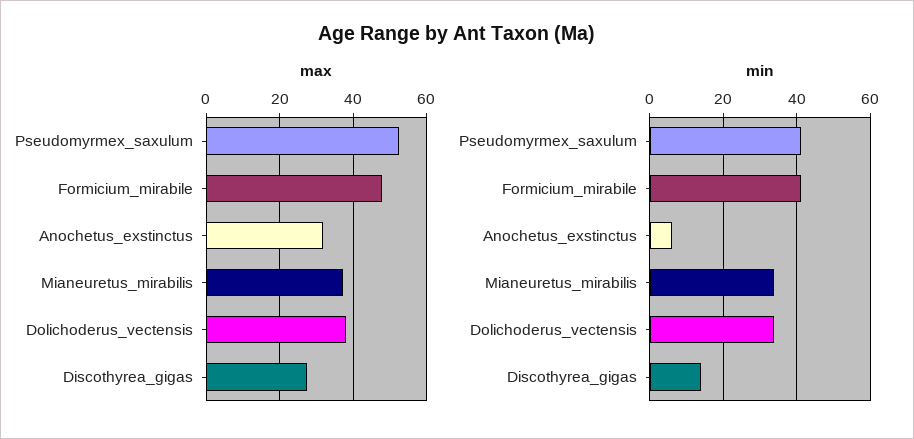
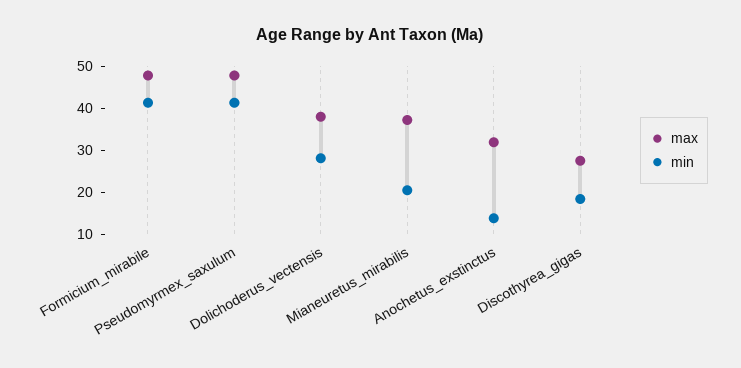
max, Pseudomyrmex_saxulum: 52 -> 48
min, Anochetus_exstinctus: 6 -> 14
min, Mianeuretus_mirabilis: 34 -> 20
min, Dolichoderus_vectensis: 34 -> 28
min, Discothyrea_gigas: 14 -> 18

